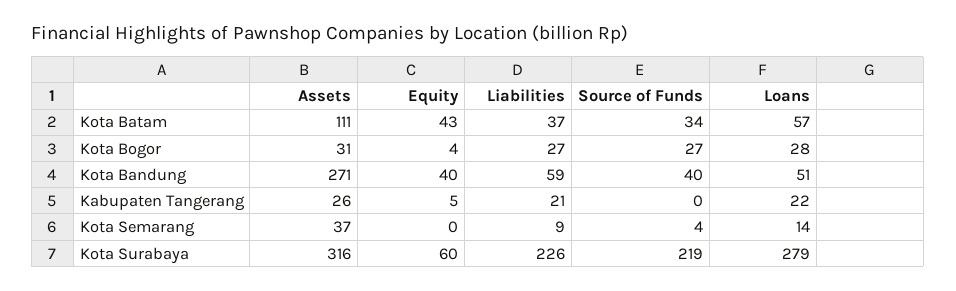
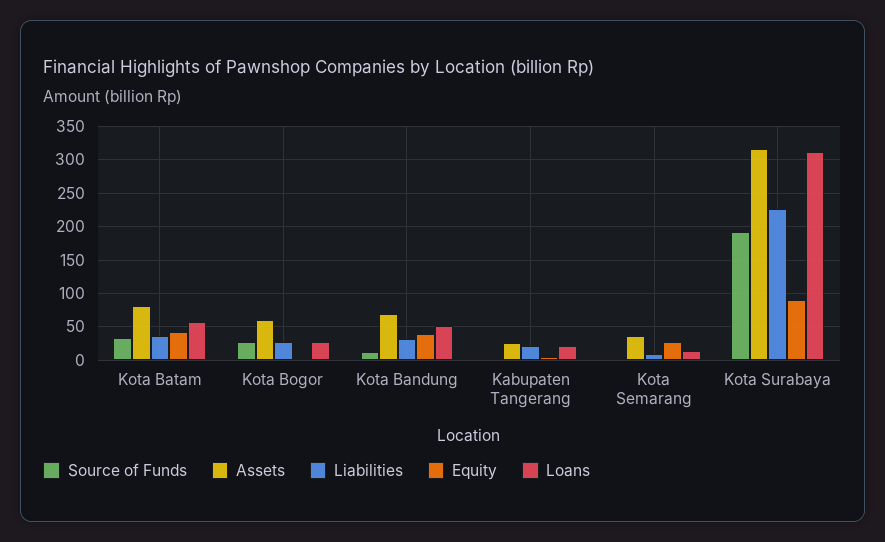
Assets, Kota Batam: 111 -> 80
Assets, Kota Bogor: 31 -> 60
Assets, Kota Bandung: 271 -> 70
Liabilities, Kota Bandung: 59 -> 30
Source of Funds, Kota Bandung: 40 -> 10
Equity, Kota Semarang: 0 -> 30
Equity, Kota Surabaya: 60 -> 90
Source of Funds, Kota Surabaya: 219 -> 190
Loans, Kota Surabaya: 279 -> 310

